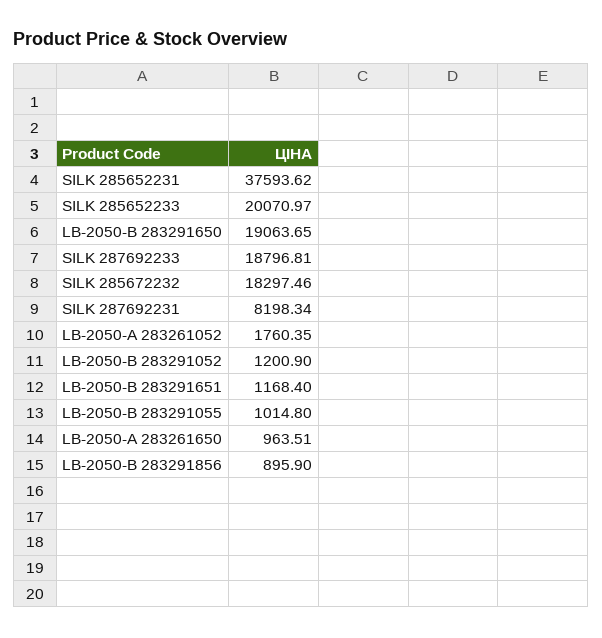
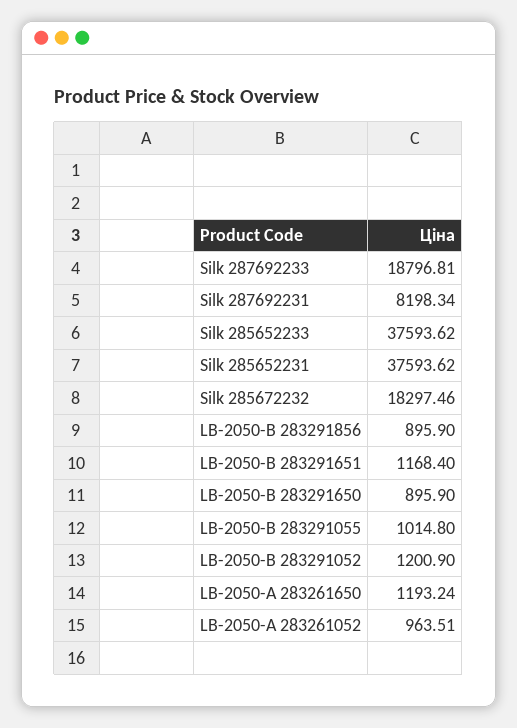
SILK 285652233: 20070.97 -> 37593.62
LB-2050-В 283291650: 19063.65 -> 895.9
LB-2050-А 283261052: 1760.35 -> 963.51
LB-2050-А 283261650: 963.51 -> 1193.24

